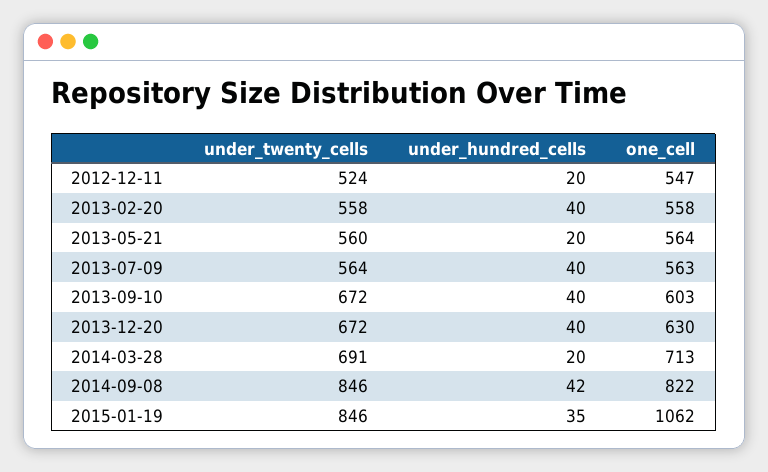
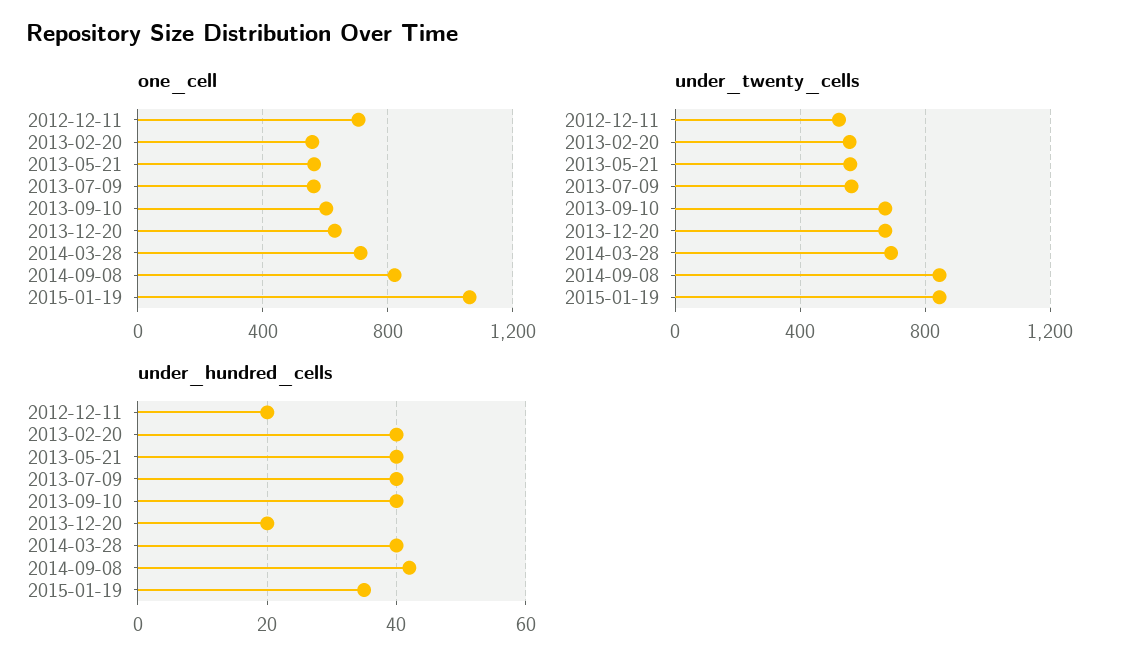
one_cell, 2012-12-11: 547 -> 700
under_hundred_cells, 2013-05-21: 20 -> 40
under_hundred_cells, 2013-12-20: 40 -> 20
under_hundred_cells, 2014-03-28: 20 -> 40

